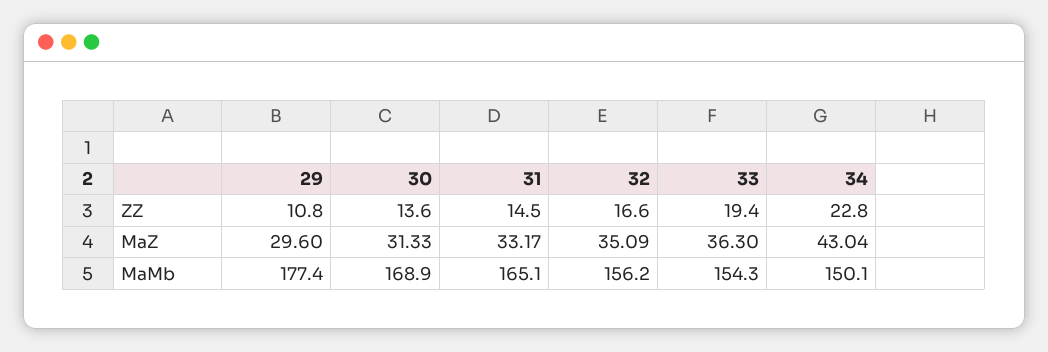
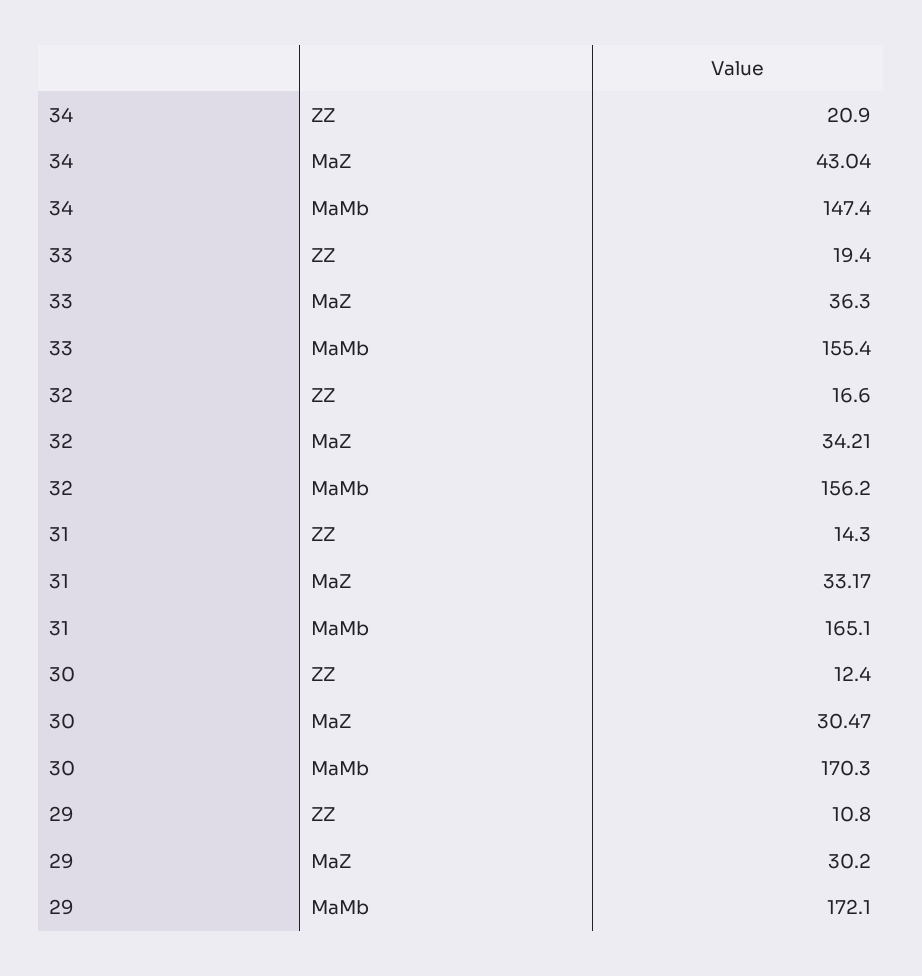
30, ZZ: 13.6 -> 12.4
31, ZZ: 14.5 -> 14.3
34, ZZ: 22.8 -> 20.9
29, MaZ: 29.6 -> 30.2
30, MaZ: 31.33 -> 30.47
32, MaZ: 35.09 -> 34.21
29, MaMb: 177.4 -> 172.1
30, MaMb: 168.9 -> 170.3
33, MaMb: 154.3 -> 155.4
34, MaMb: 150.1 -> 147.4

